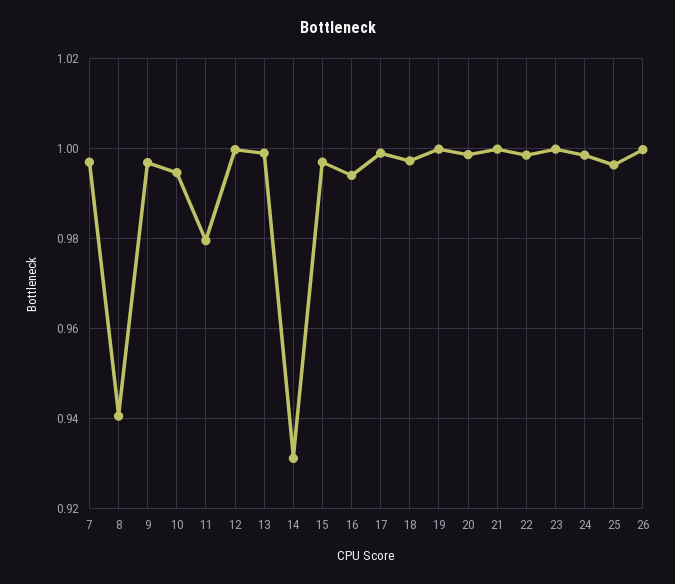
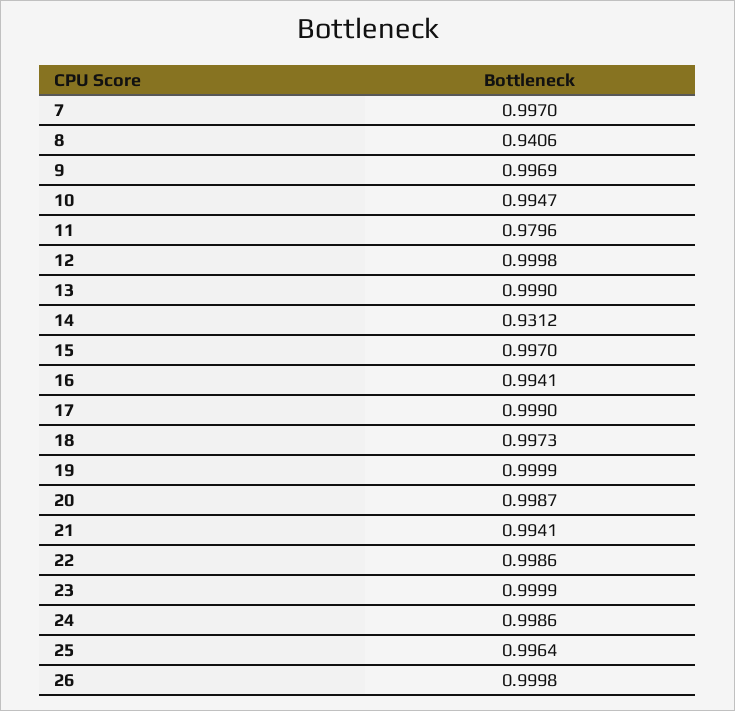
21: 1 -> 0.9941

